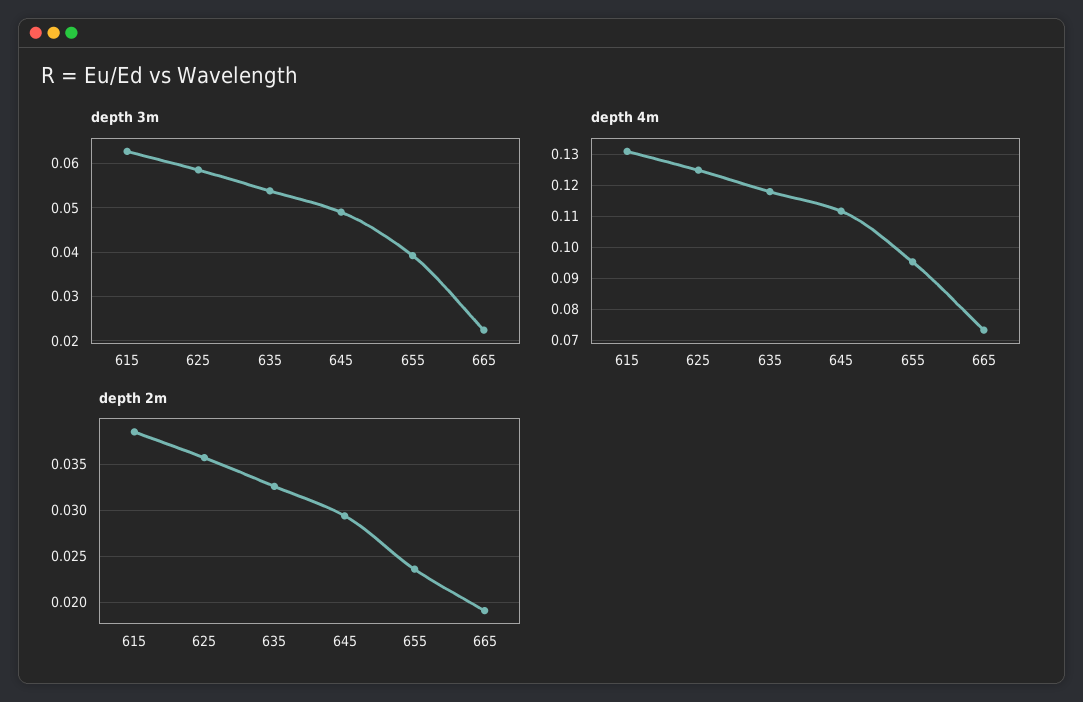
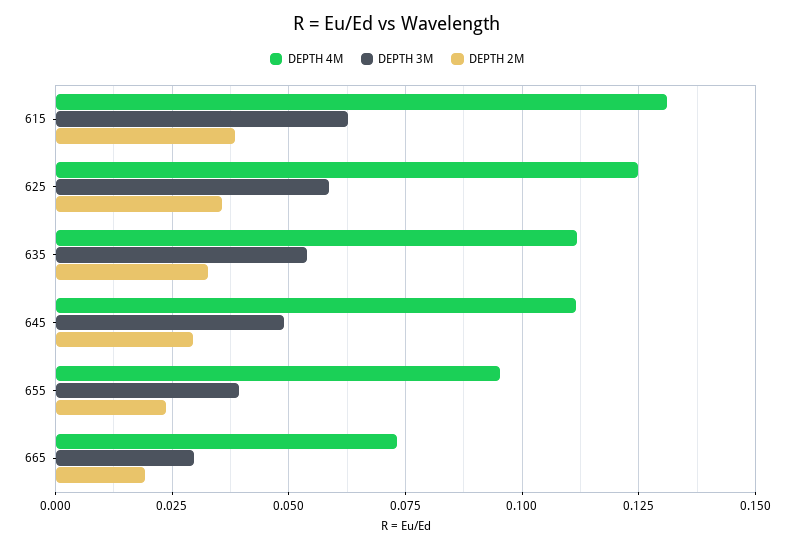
depth 3m, 665: 0.022 -> 0.03
depth 4m, 635: 0.118 -> 0.1125

